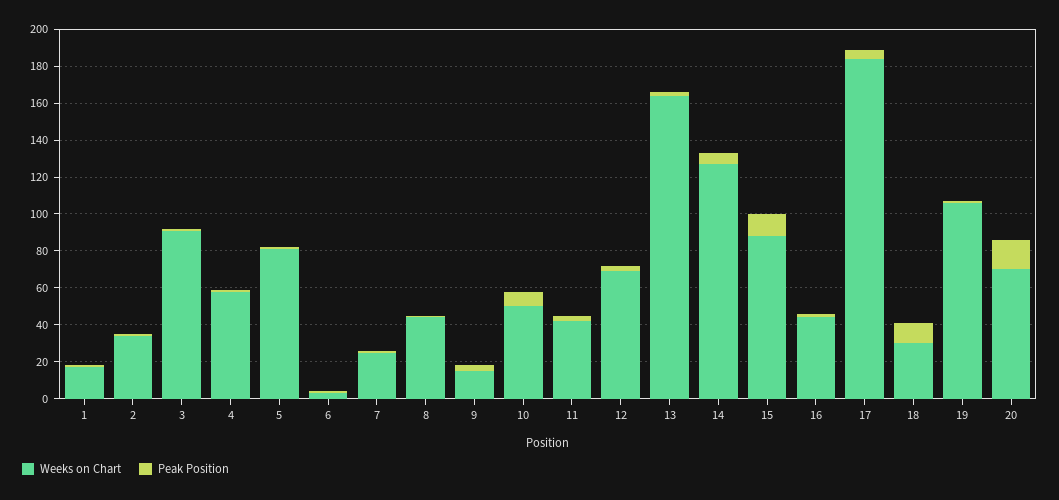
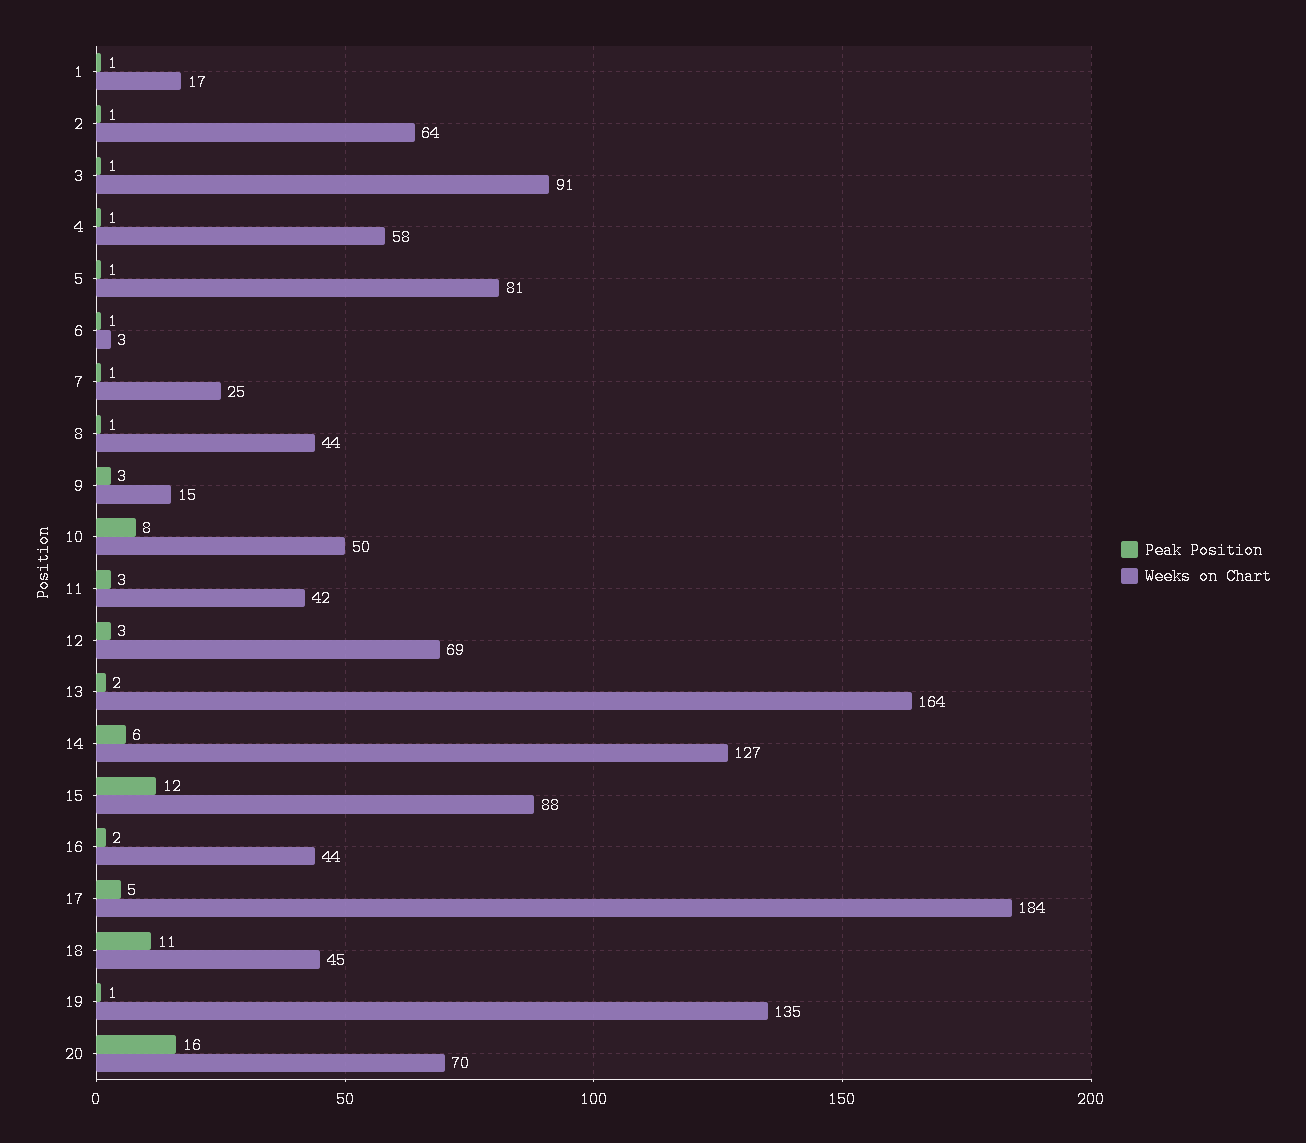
Weeks on Chart, 2: 35 -> 64
Weeks on Chart, 18: 30 -> 45
Weeks on Chart, 19: 105 -> 135

